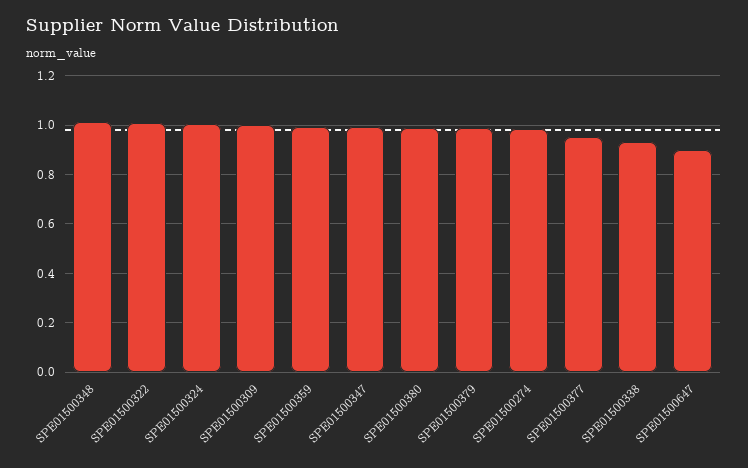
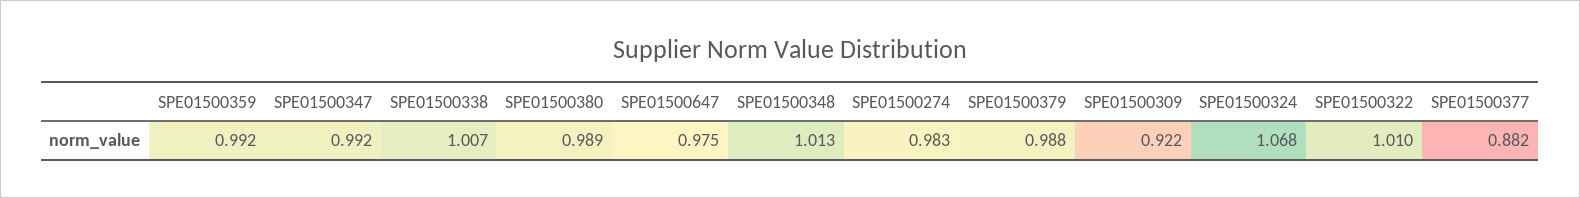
SPE01500324: 1 -> 1.068
SPE01500309: 1 -> 0.922
SPE01500377: 0.95 -> 0.882
SPE01500338: 0.925 -> 1.007
SPE01500647: 0.9 -> 0.975

